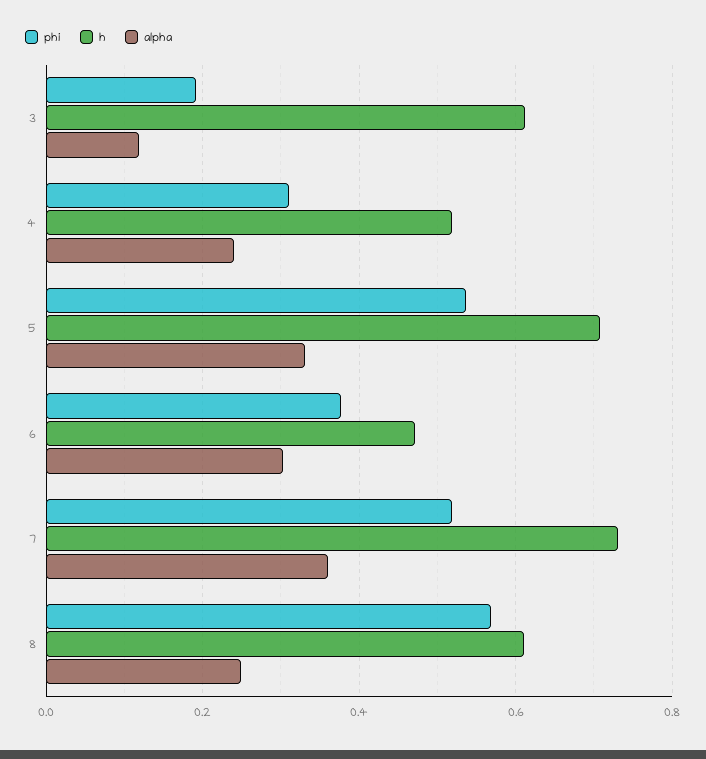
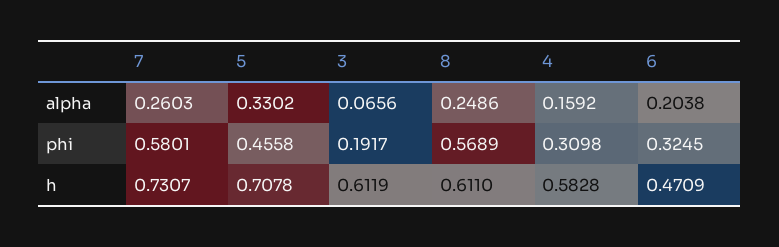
alpha, 3: 0.12 -> 0.0656
h, 4: 0.52 -> 0.5828
alpha, 4: 0.24 -> 0.1592
phi, 5: 0.54 -> 0.4558
phi, 6: 0.38 -> 0.3245
alpha, 6: 0.3 -> 0.2038
phi, 7: 0.52 -> 0.5801
alpha, 7: 0.36 -> 0.2603

